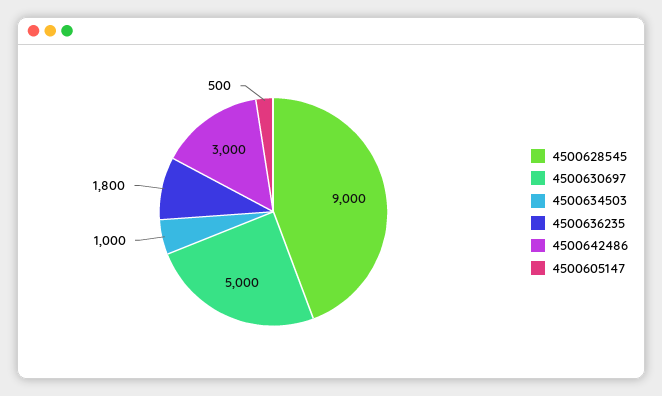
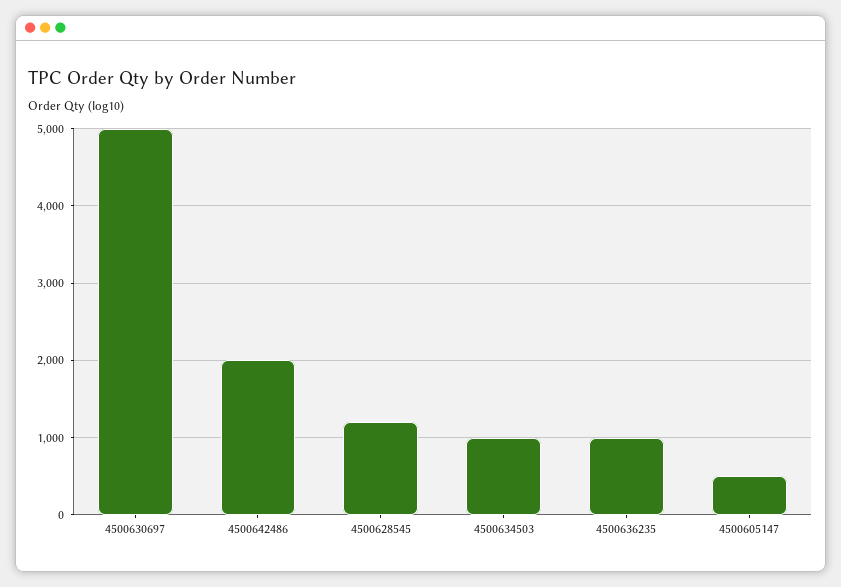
4500628545: 9000 -> 1200
4500636235: 1800 -> 1000
4500642486: 3000 -> 2000

